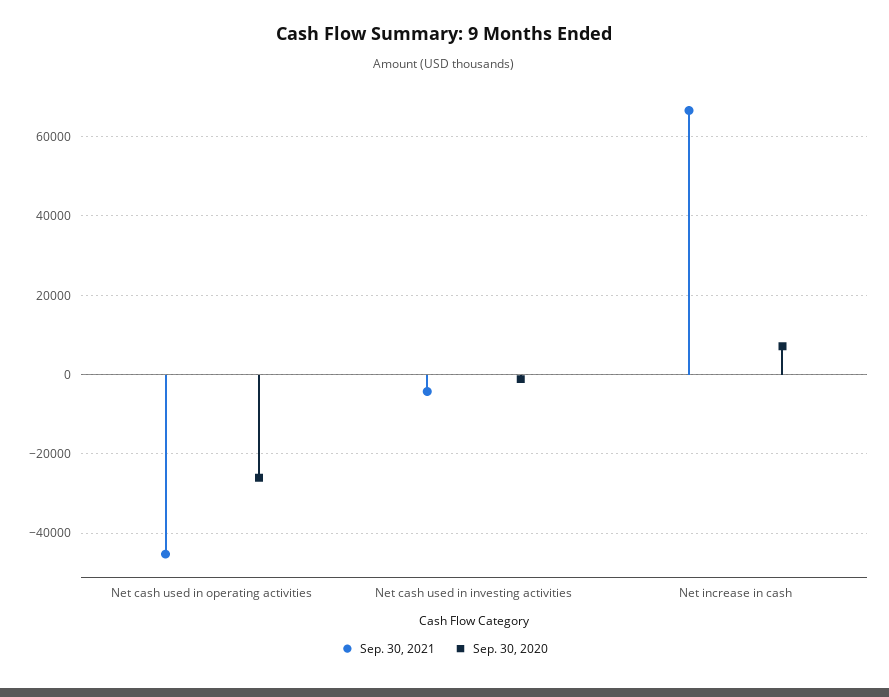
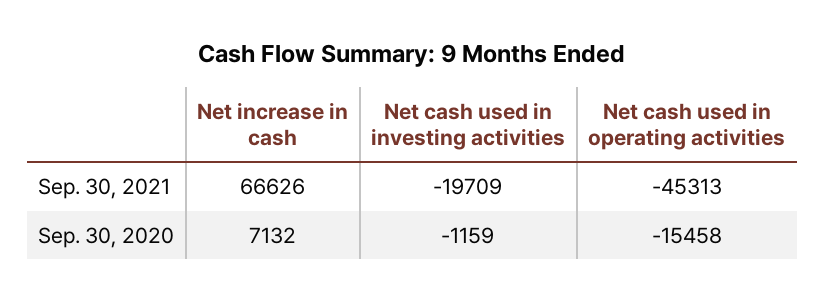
Sep. 30, 2020, Net cash used in operating activities: -26000 -> -15458
Sep. 30, 2021, Net cash used in investing activities: -4000 -> -19709

